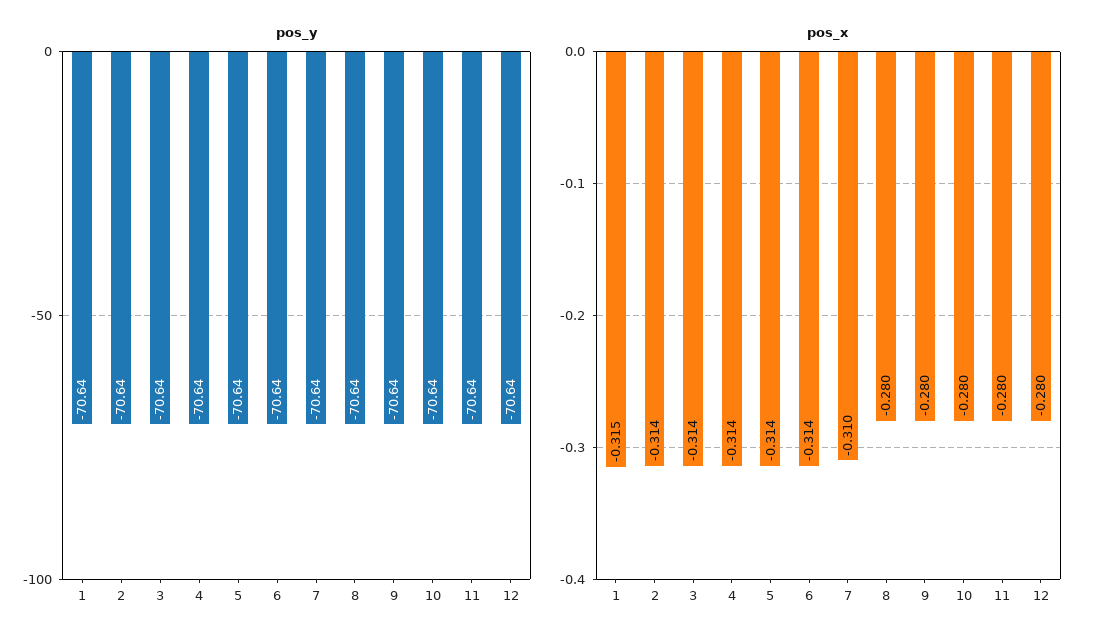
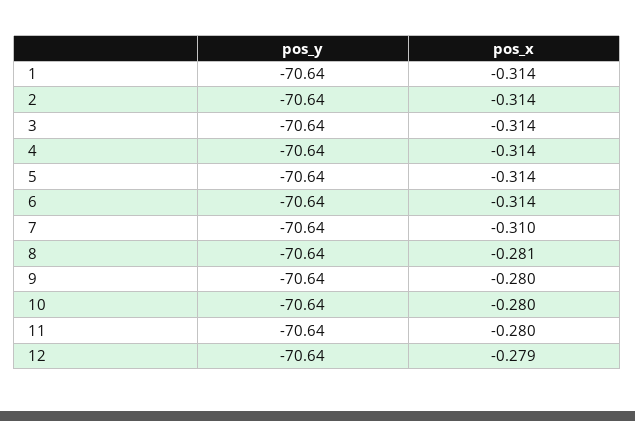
pos_x, 1: -0.315 -> -0.314
pos_x, 8: -0.28 -> -0.281
pos_x, 12: -0.28 -> -0.279

